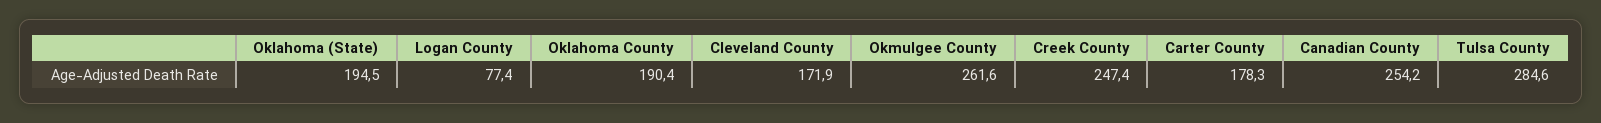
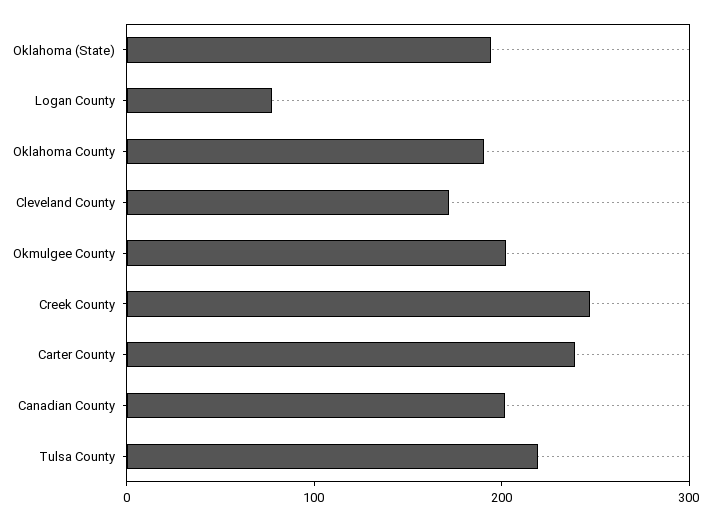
Okmulgee County: 261.6 -> 200
Carter County: 178.3 -> 240
Canadian County: 254.2 -> 200
Tulsa County: 284.6 -> 220

